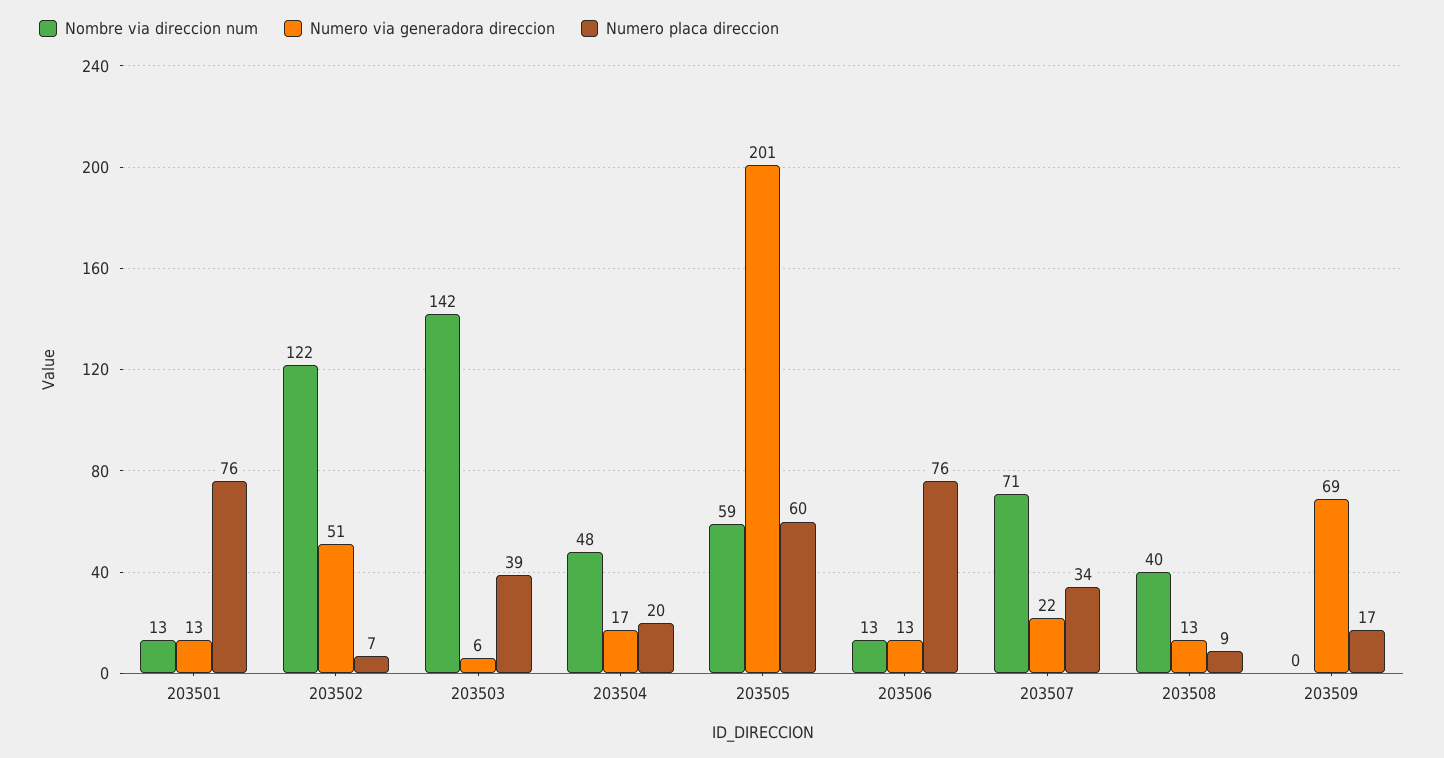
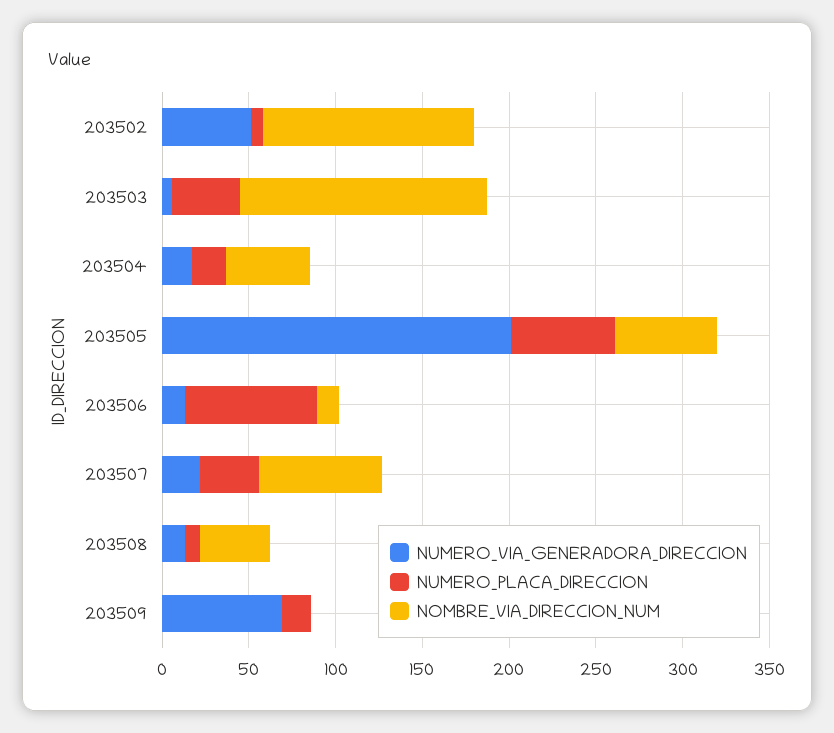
Nombre via direccion num, 203501: 13 -> none
Numero via generadora direccion, 203501: 13 -> none
Numero placa direccion, 203501: 76 -> none

